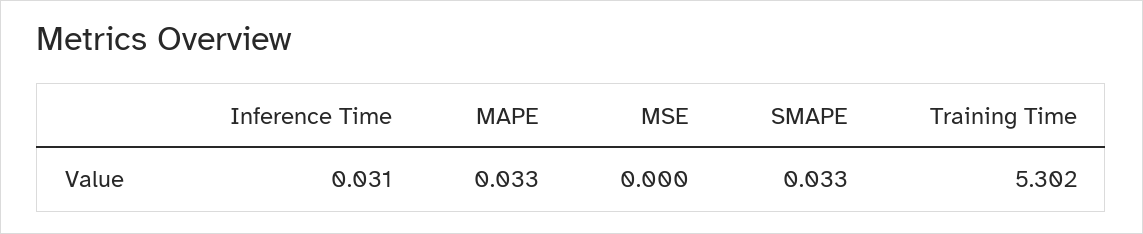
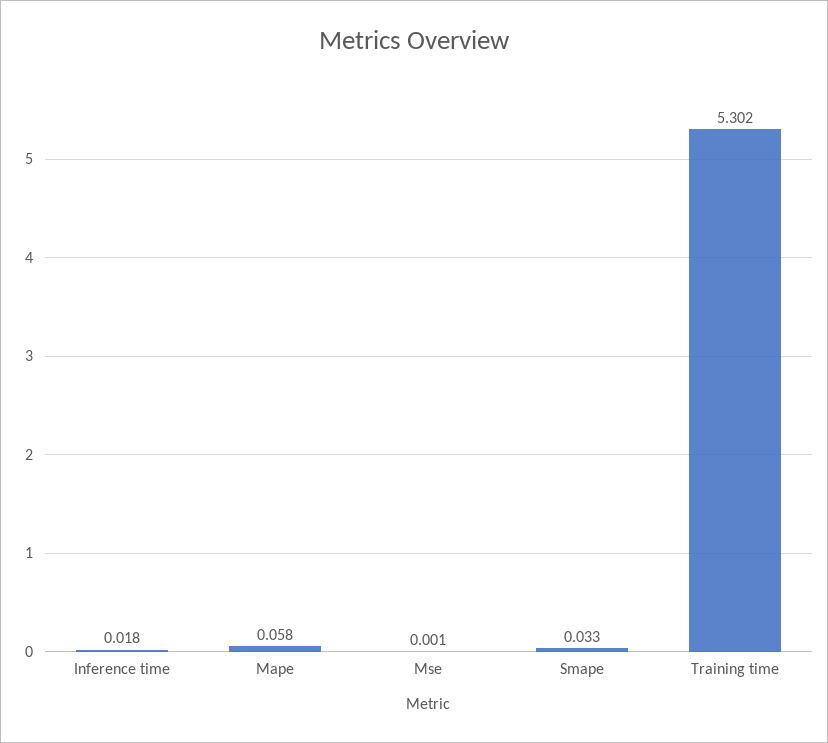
Inference Time: 0.031 -> 0.018
MAPE: 0.033 -> 0.058
MSE: 0 -> 0.001

